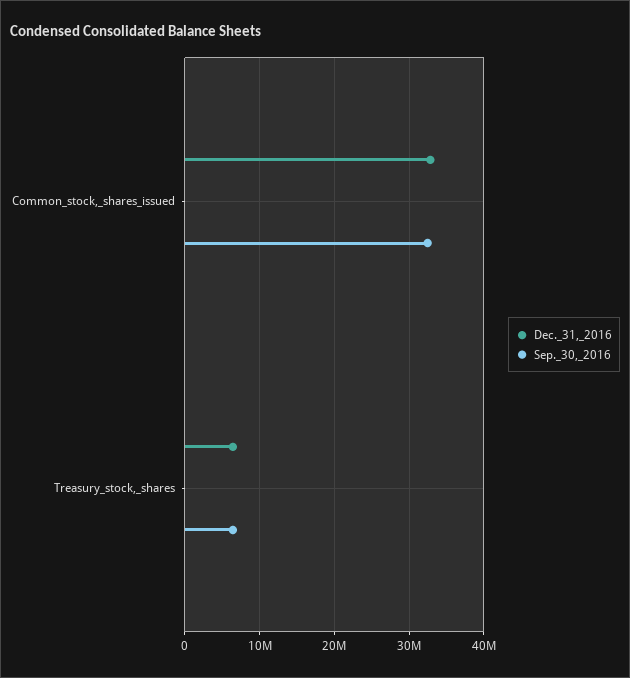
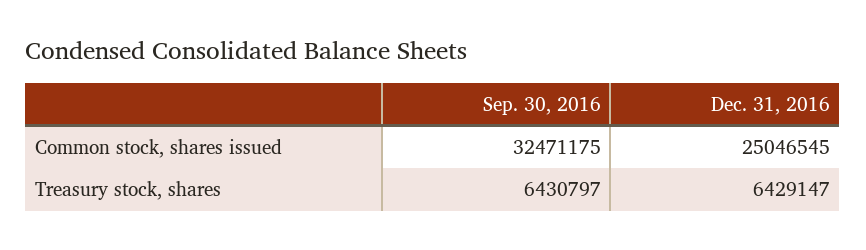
Dec._31,_2016, Common_stock,_shares_issued: 33000000 -> 25046545

